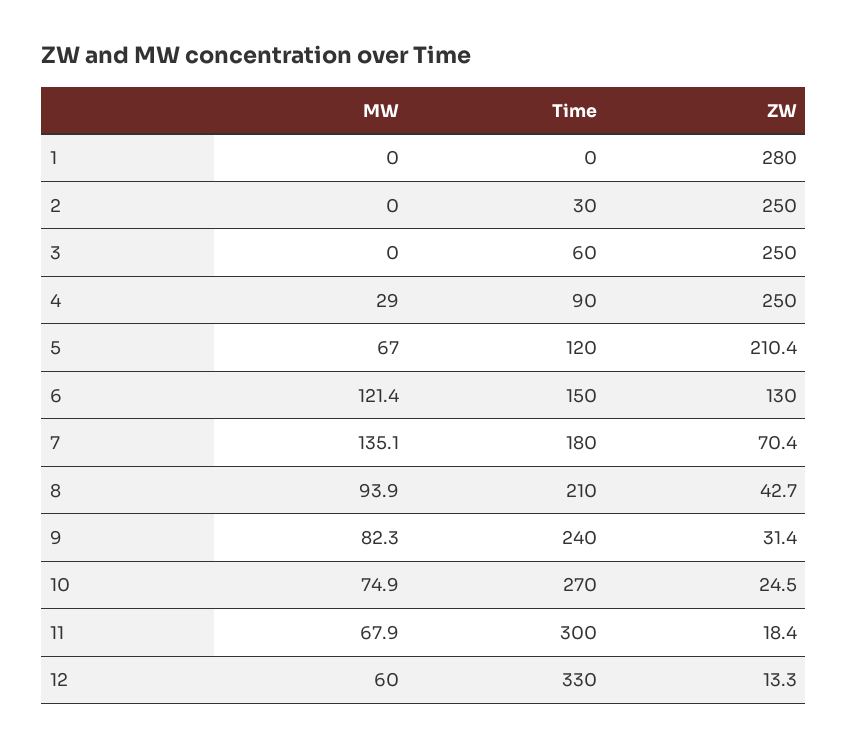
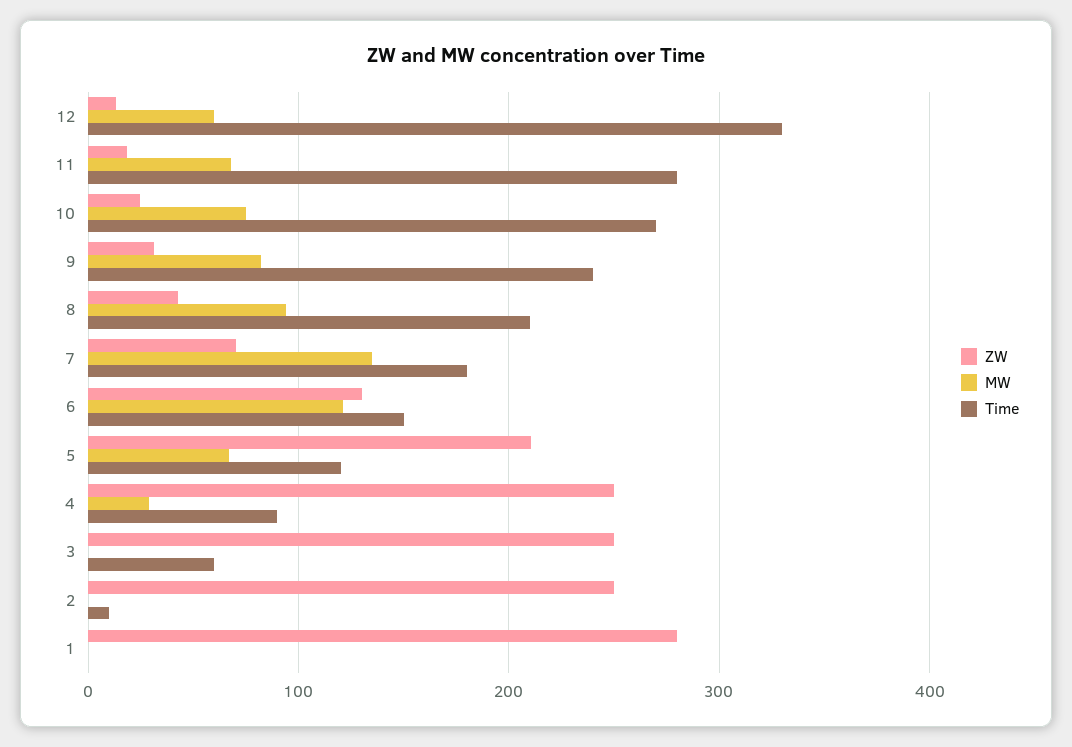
Time, 2: 30 -> 10
Time, 11: 300 -> 280

